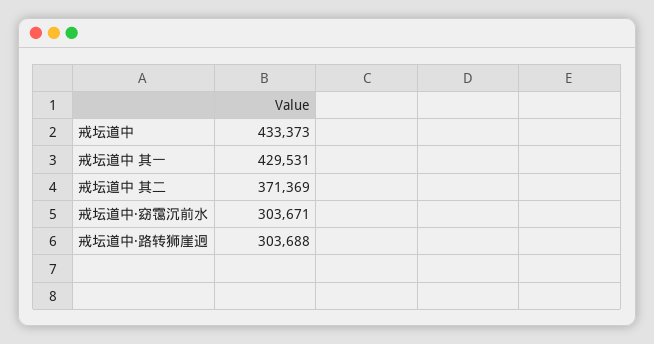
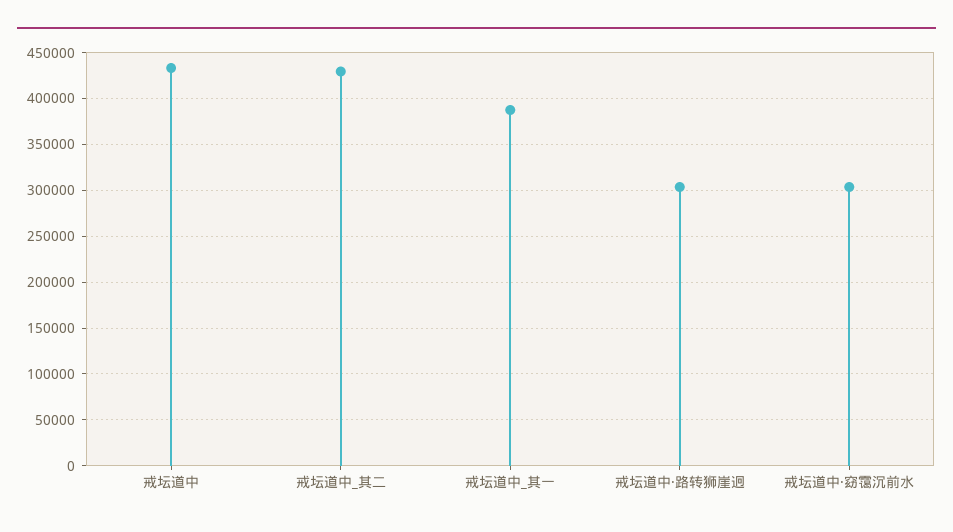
戒坛道中 其一: 429531 -> 390000
戒坛道中 其二: 371369 -> 430000

